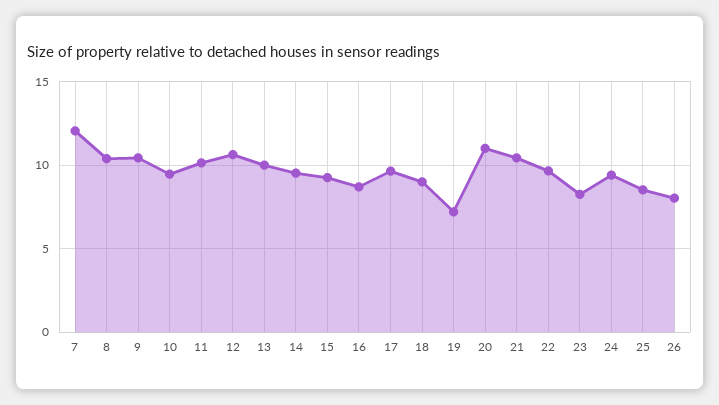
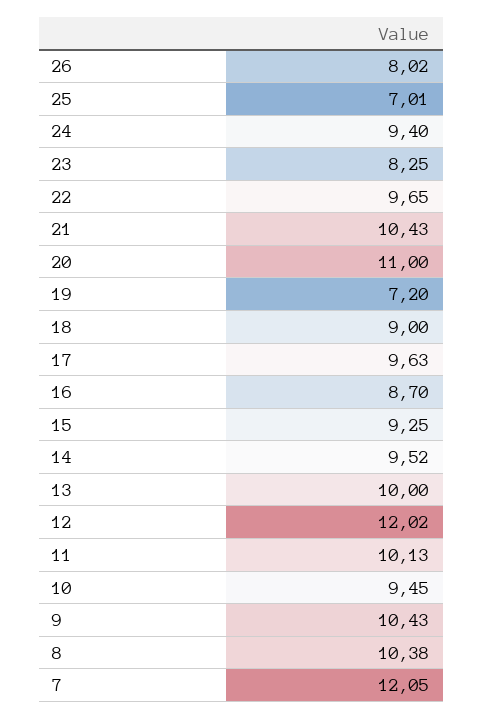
12: 10.5 -> 12.02
25: 8.5 -> 7.01

